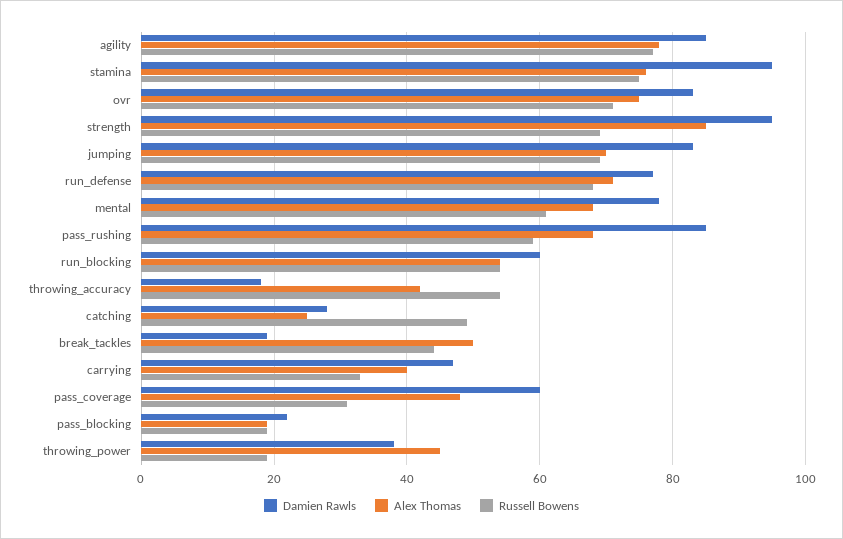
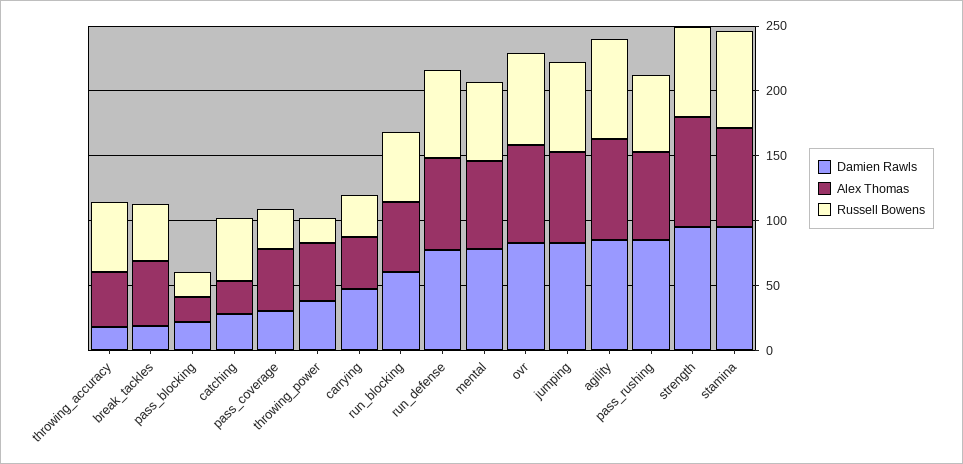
Damien Rawls, pass_coverage: 60 -> 30

